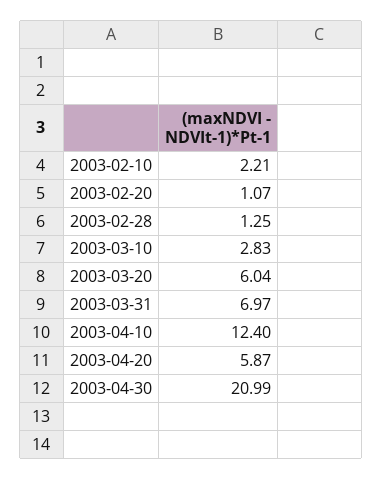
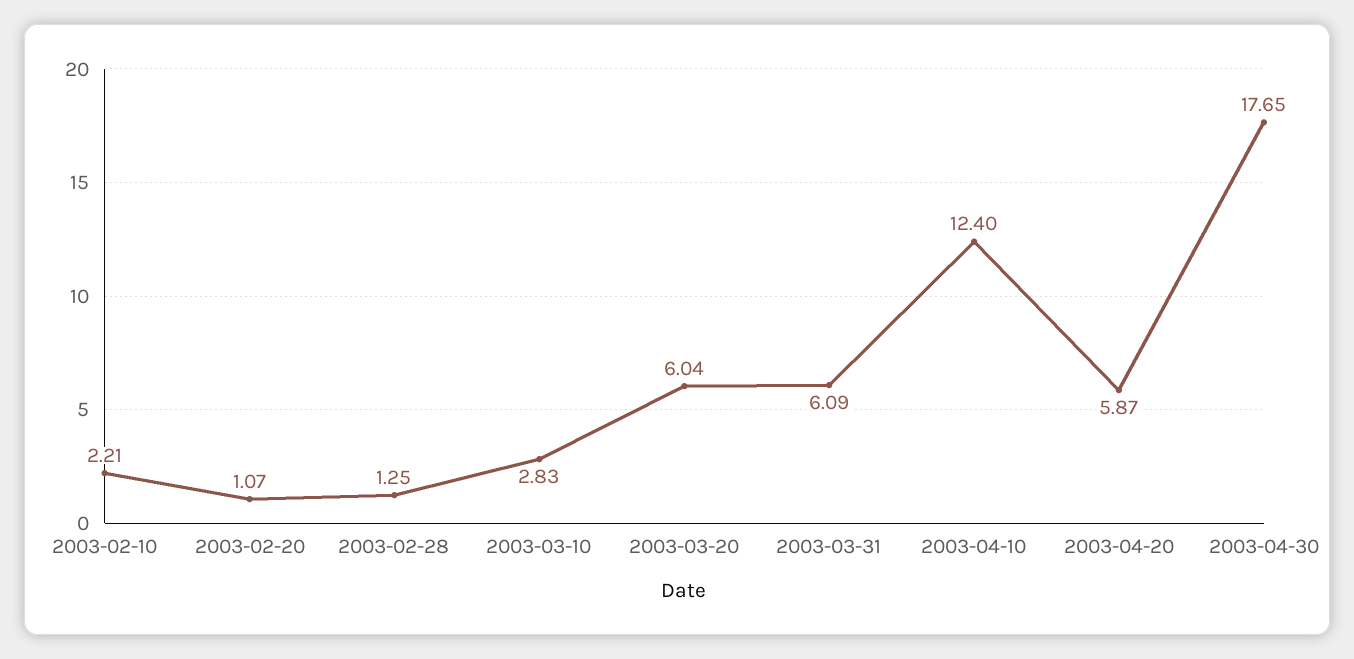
2003-03-31: 6.97 -> 6.09
2003-04-30: 20.99 -> 17.65

